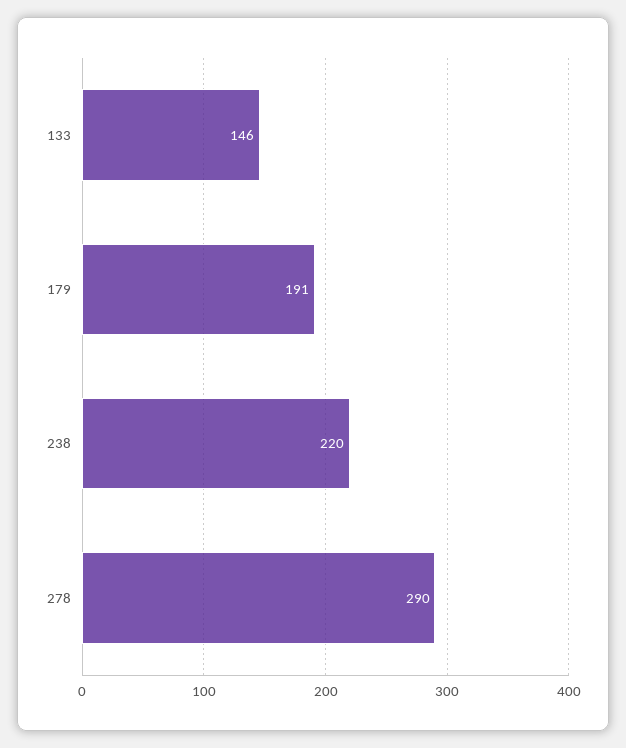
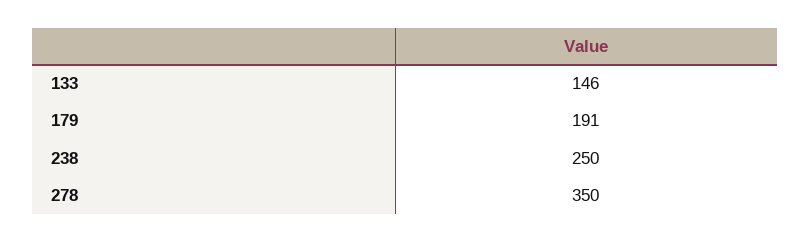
238: 220 -> 250
278: 290 -> 350

